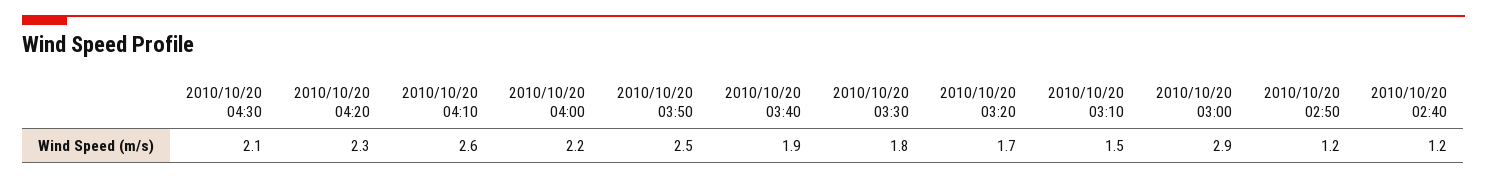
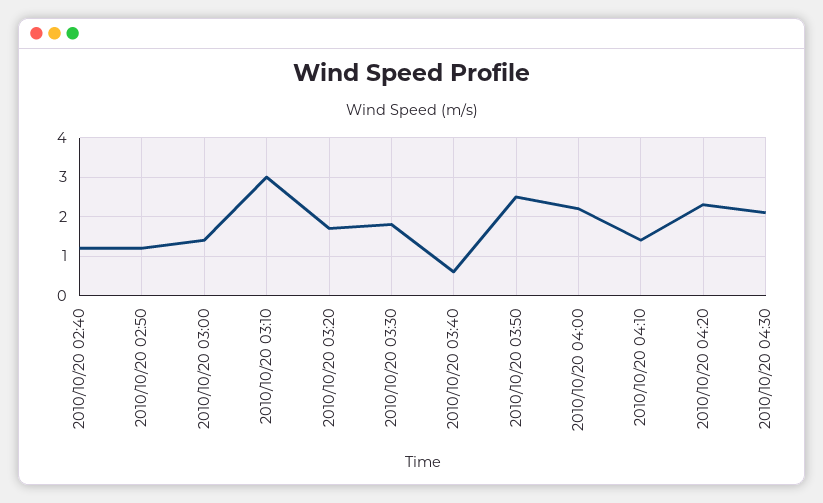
2010/10/20 04:10: 2.6 -> 1.5
2010/10/20 03:40: 1.9 -> 0.5
2010/10/20 03:10: 1.5 -> 3
2010/10/20 03:00: 2.9 -> 1.5

